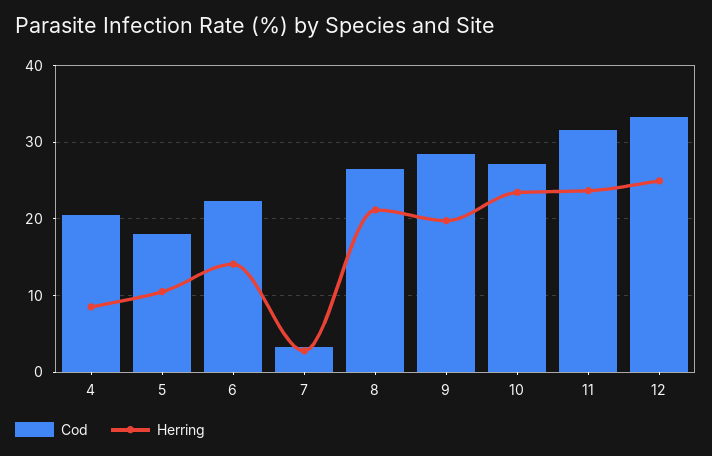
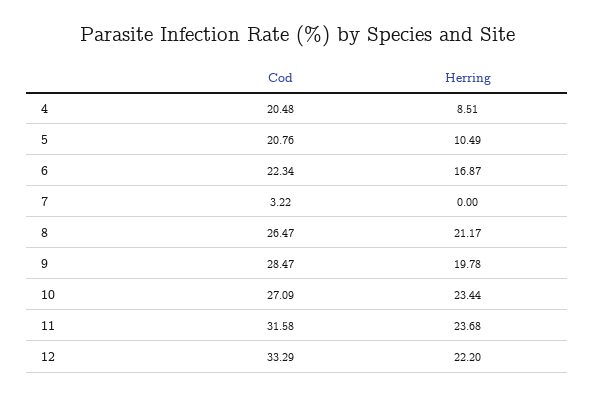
Cod, 5: 18 -> 20.76
Herring, 6: 14 -> 16.87
Herring, 7: 3 -> 0
Herring, 12: 25 -> 22.2

